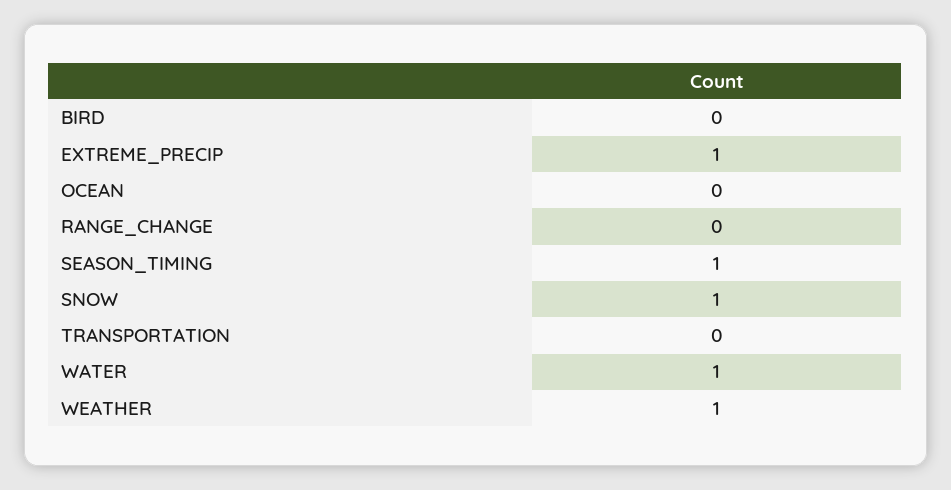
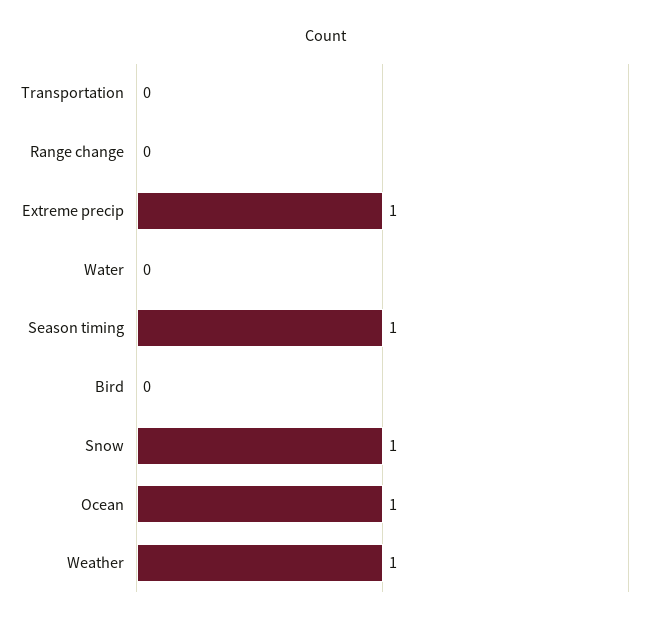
OCEAN: 0 -> 1
WATER: 1 -> 0

